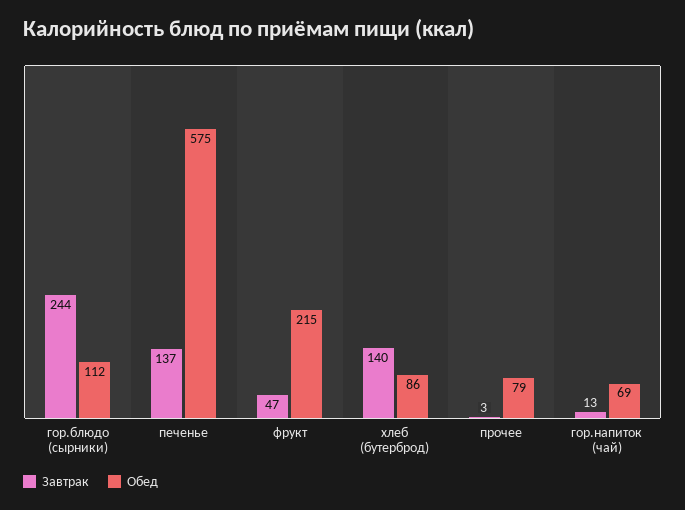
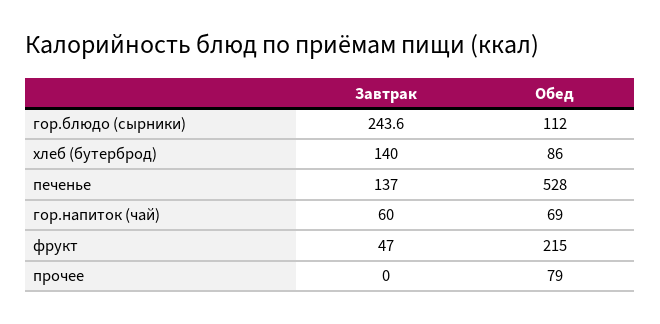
Обед, печенье: 575 -> 528
Завтрак, прочее: 3 -> 0
Завтрак, гор.напиток (чай): 13 -> 60

